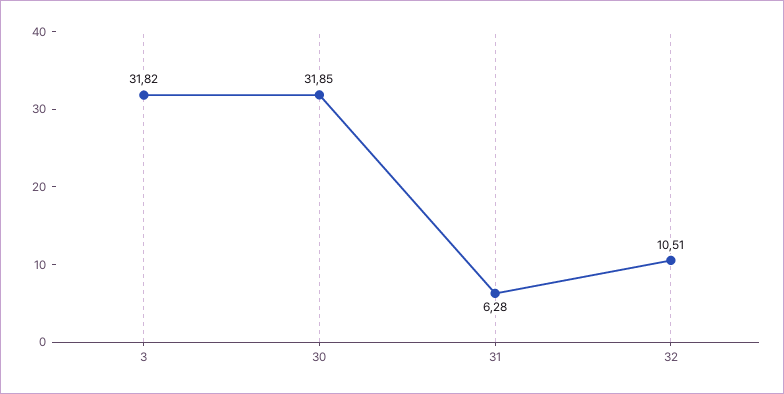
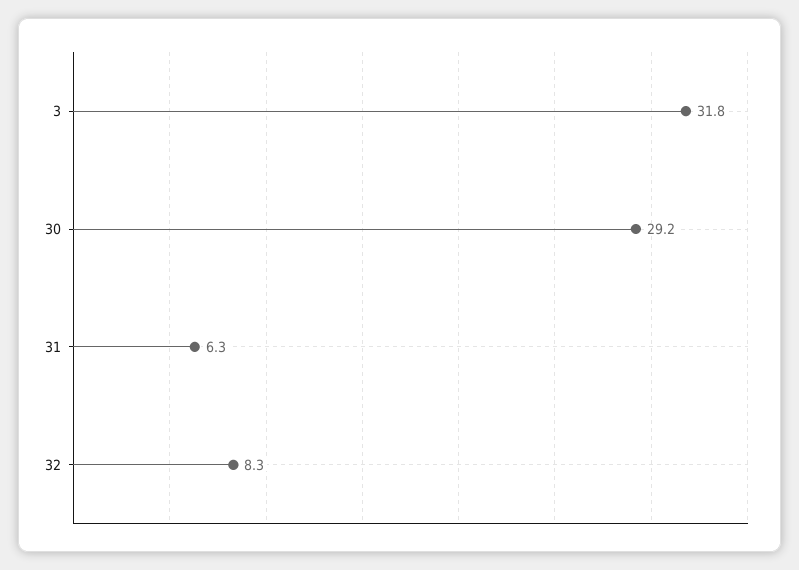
30: 31.85 -> 29.2
32: 10.51 -> 8.3

